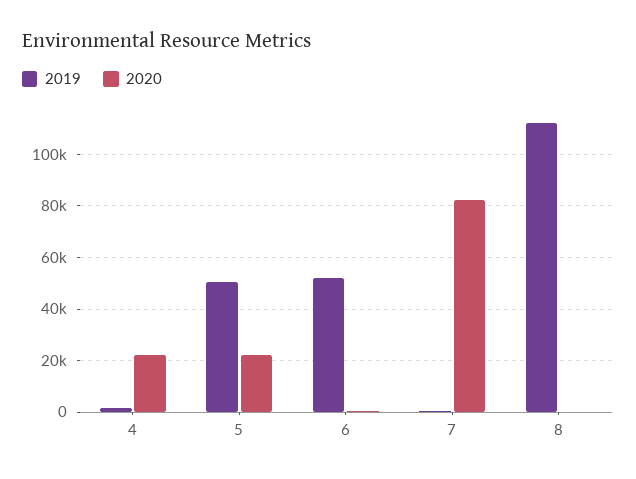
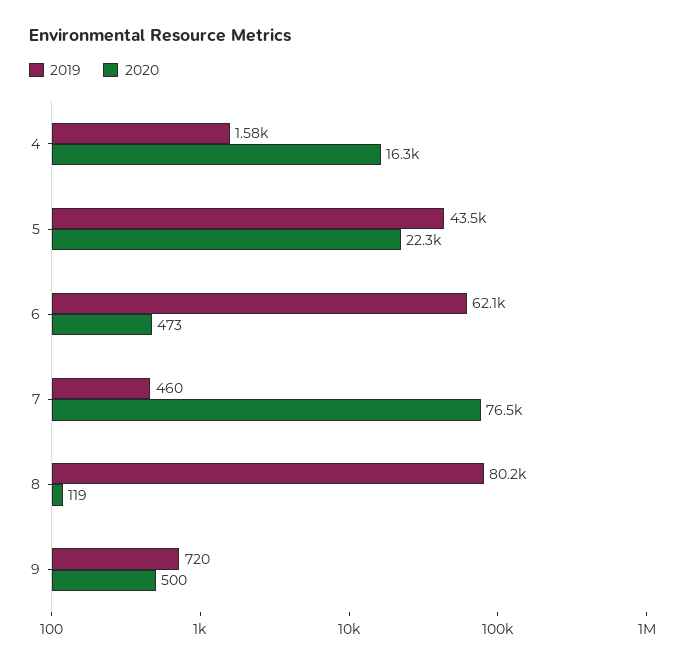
2020, 4: 22500 -> 16300
2019, 5: 50000 -> 43500
2019, 6: 52500 -> 62100
2020, 7: 82500 -> 76500
2019, 8: 112500 -> 80200
2019, 9: none -> 720
2020, 9: none -> 500

